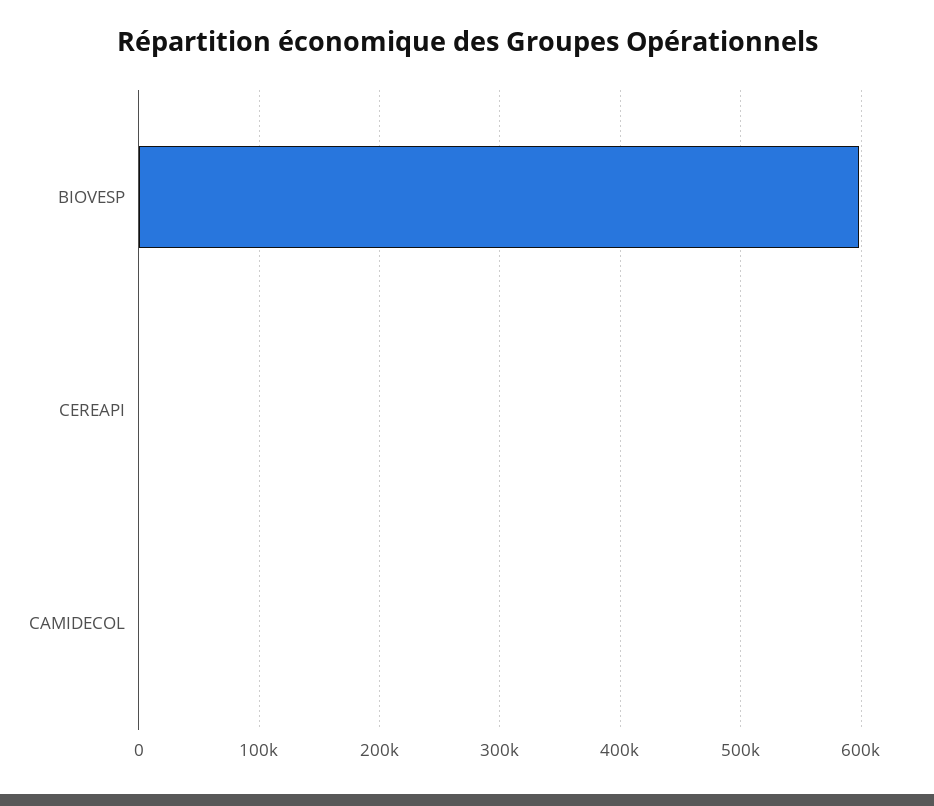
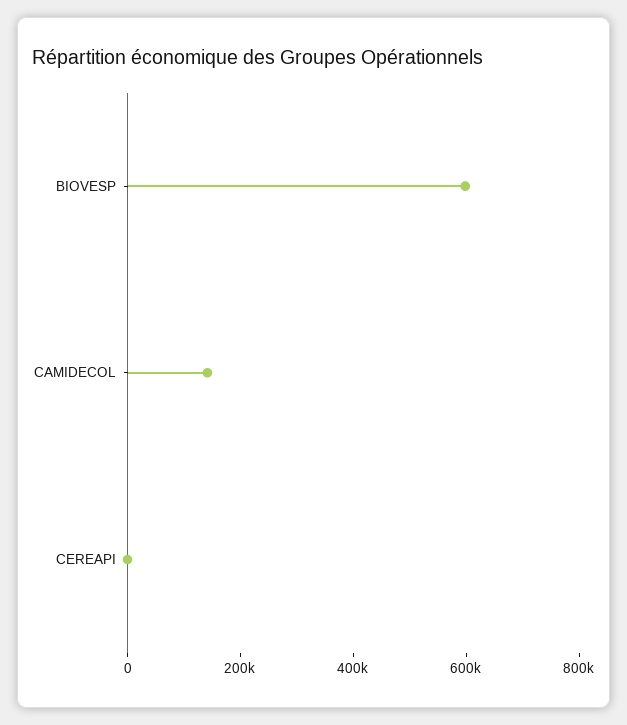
CAMIDECOL: 0 -> 150000

